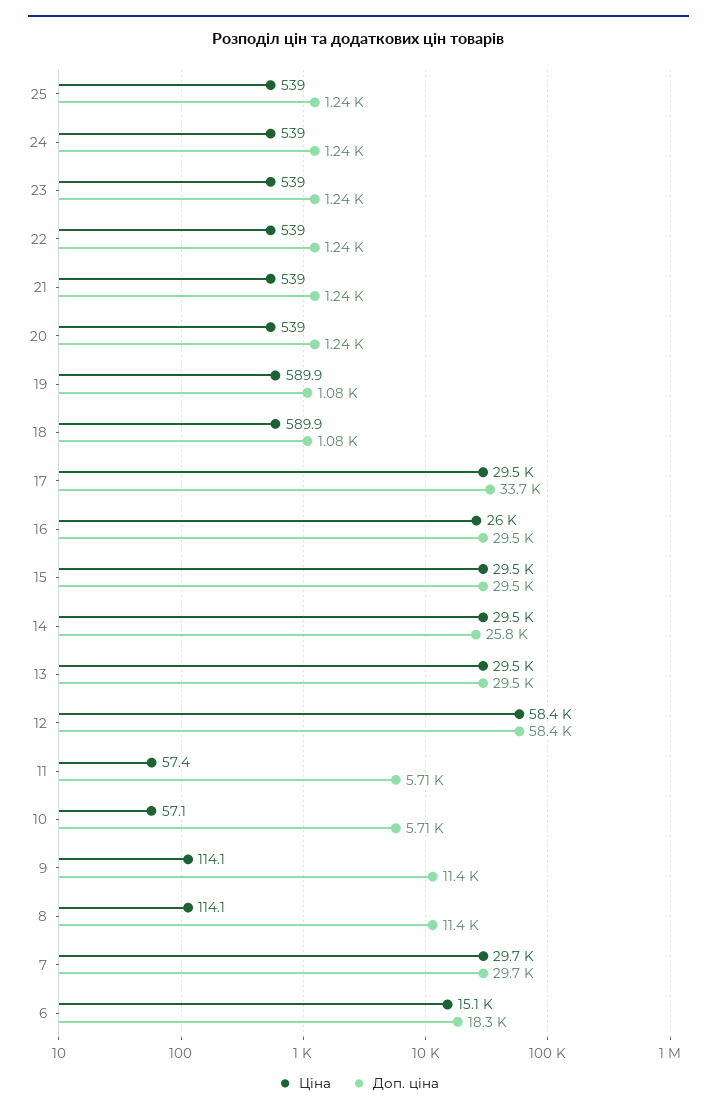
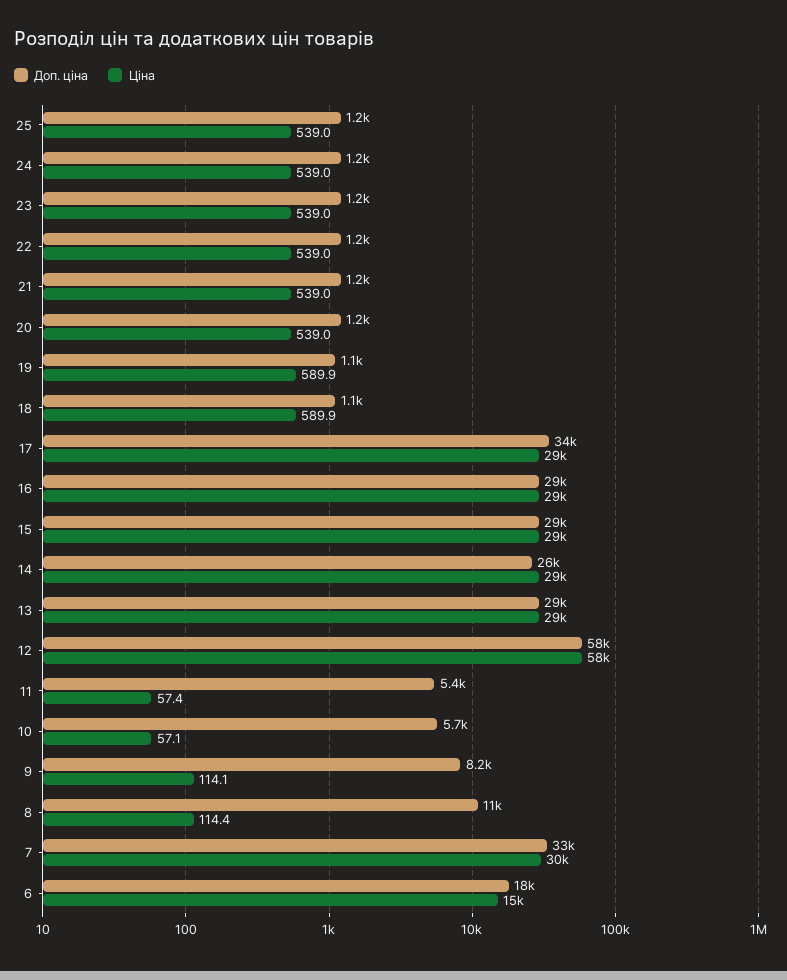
Ціна, 16: 26000 -> 29000
Доп. ціна, 11: 5710 -> 5400
Доп. ціна, 9: 11400 -> 8200
Ціна, 8: 114.1 -> 114.4
Доп. ціна, 7: 29700 -> 33000

